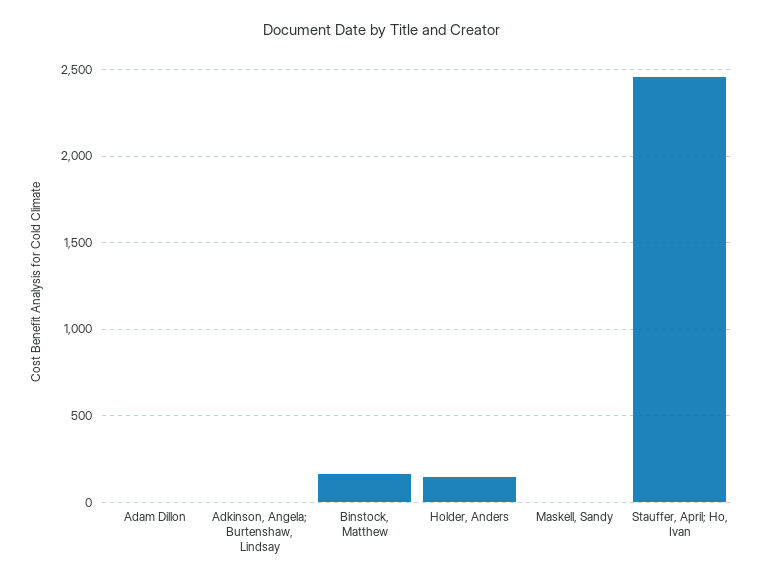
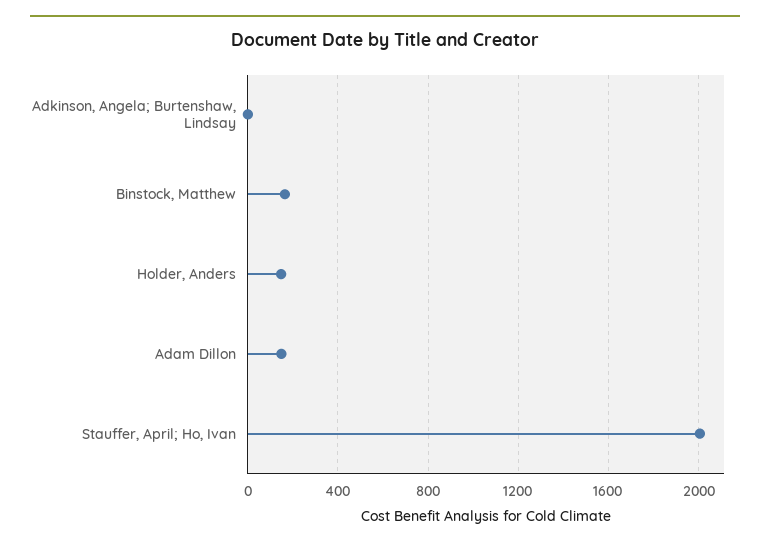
Adam Dillon: 0 -> 150
Maskell, Sandy: 0 -> none
Stauffer, April; Ho, Ivan: 2450 -> 2000

